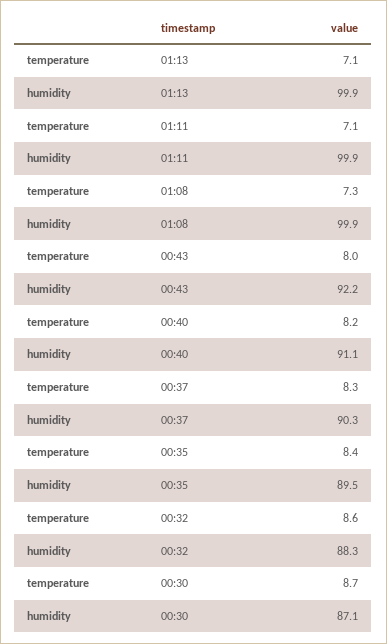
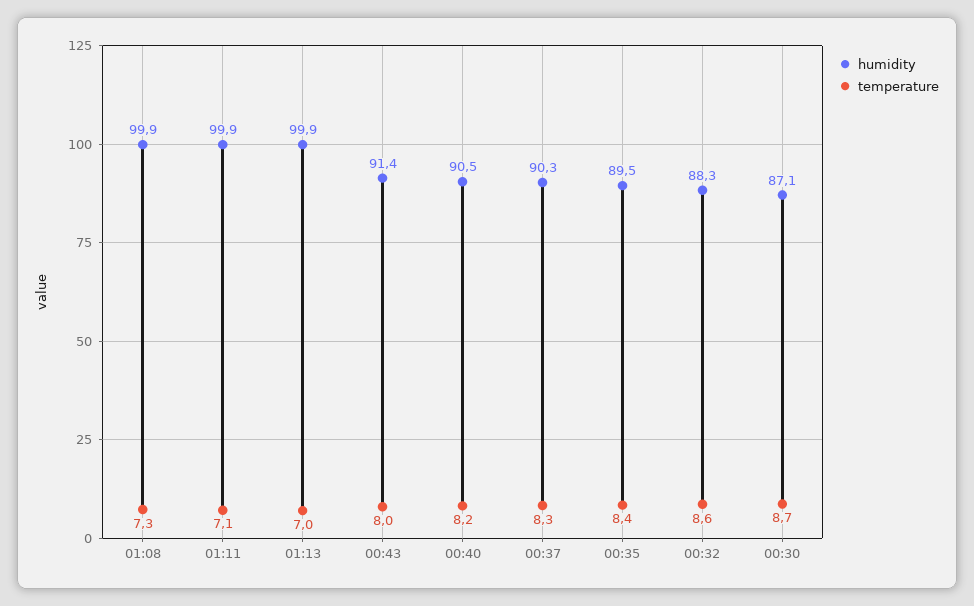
temperature, 01:13: 7.1 -> 7
humidity, 00:43: 92.2 -> 91.4
humidity, 00:40: 91.1 -> 90.5

